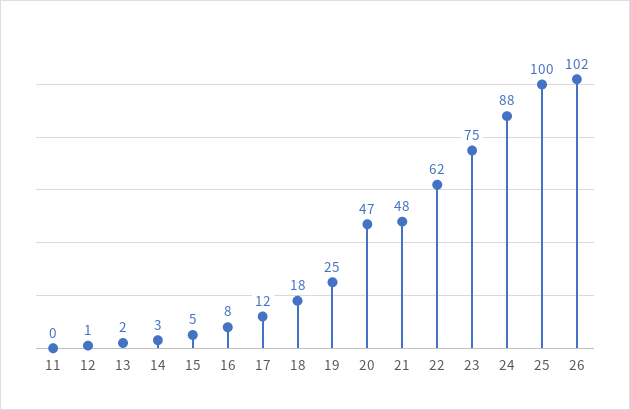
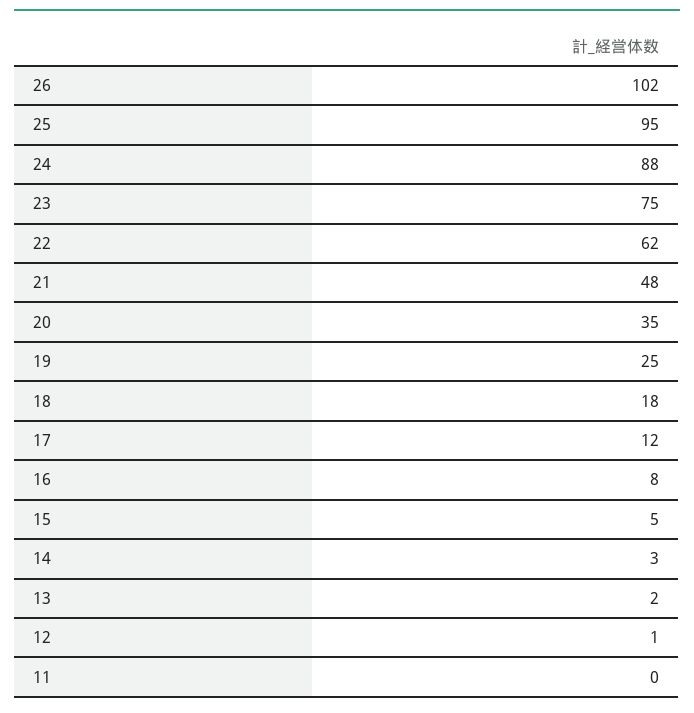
20: 47 -> 35
25: 100 -> 95

